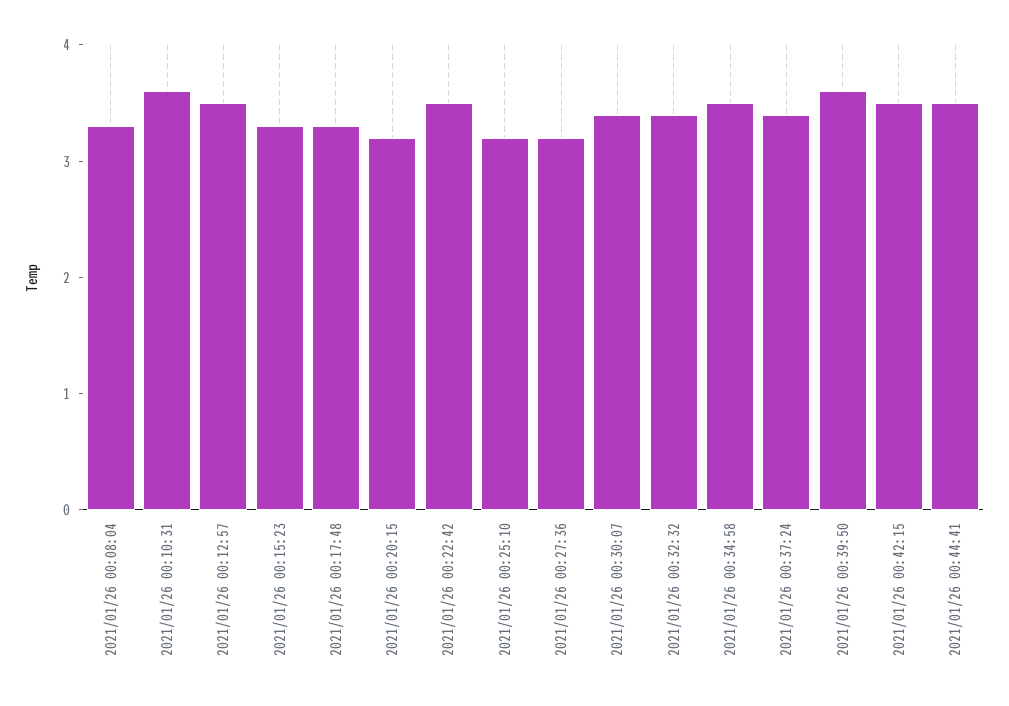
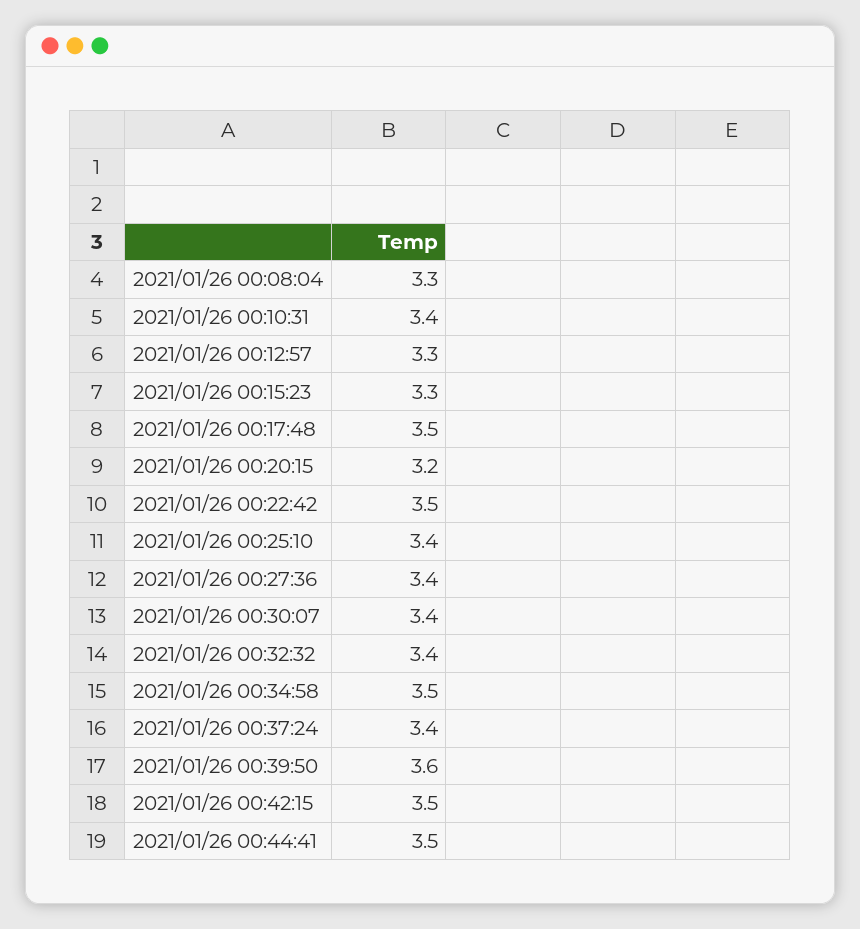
2021/01/26 00:10:31: 3.6 -> 3.4
2021/01/26 00:12:57: 3.5 -> 3.3
2021/01/26 00:17:48: 3.3 -> 3.5
2021/01/26 00:25:10: 3.2 -> 3.4
2021/01/26 00:27:36: 3.2 -> 3.4

